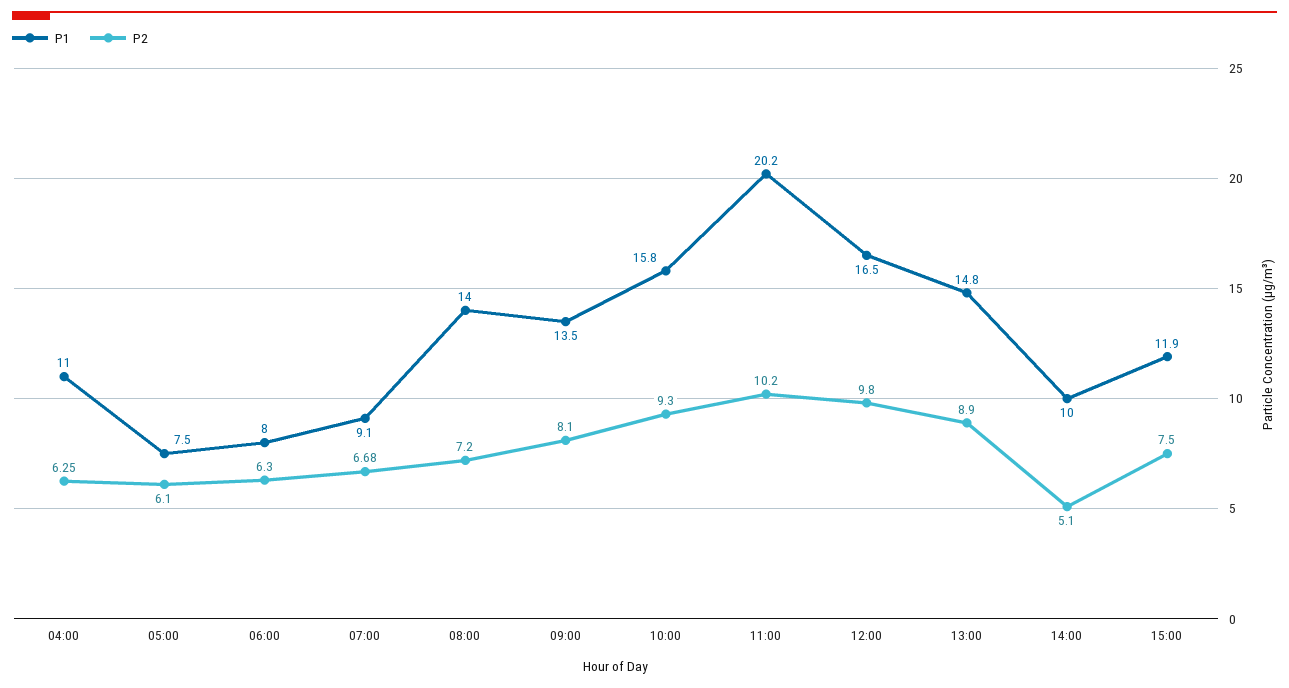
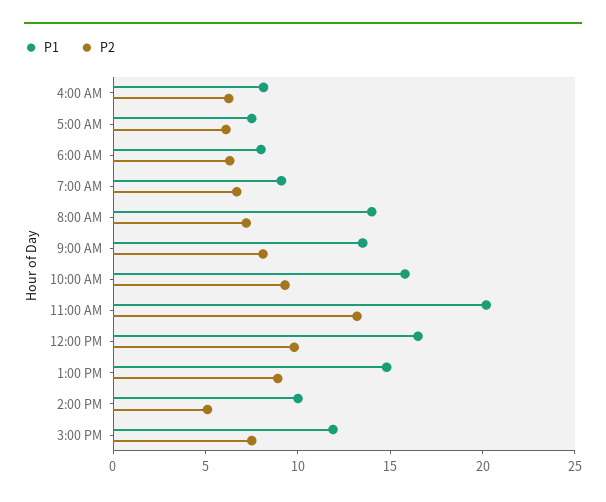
P1, 04:00: 11 -> 8
P2, 11:00: 10.2 -> 13

